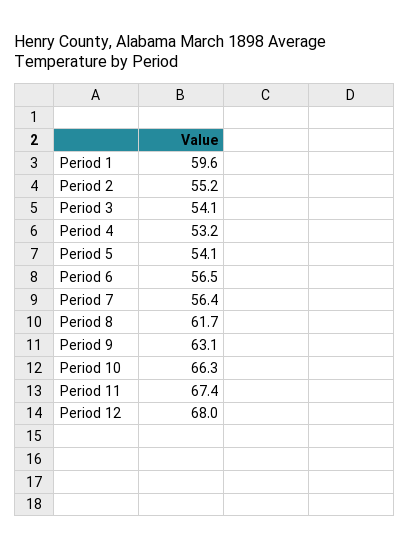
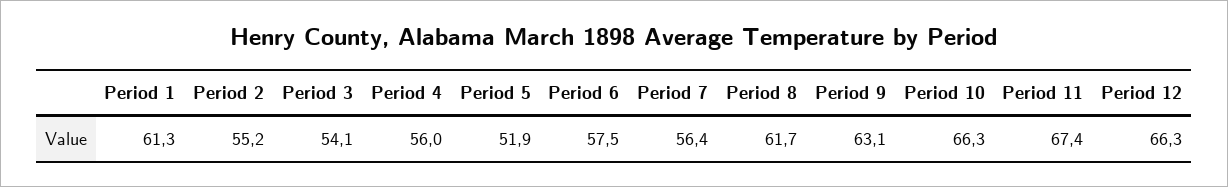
Period 1: 59.6 -> 61.3
Period 4: 53.2 -> 56
Period 5: 54.1 -> 51.9
Period 6: 56.5 -> 57.5
Period 12: 68 -> 66.3

